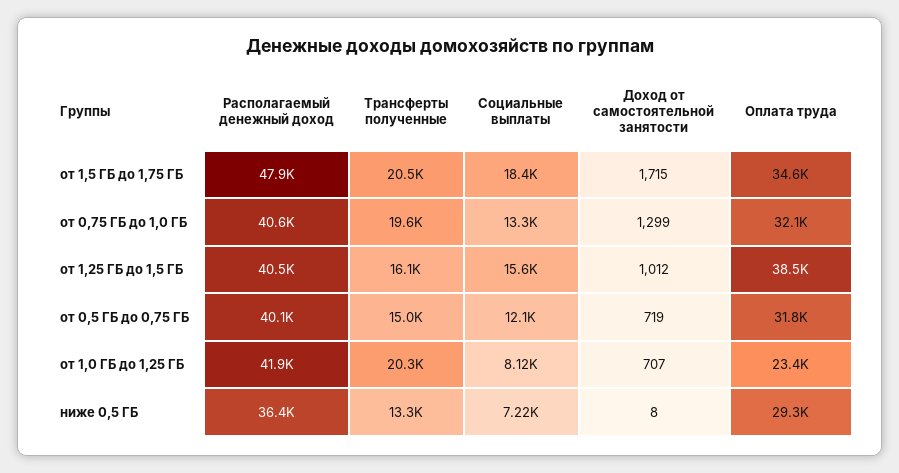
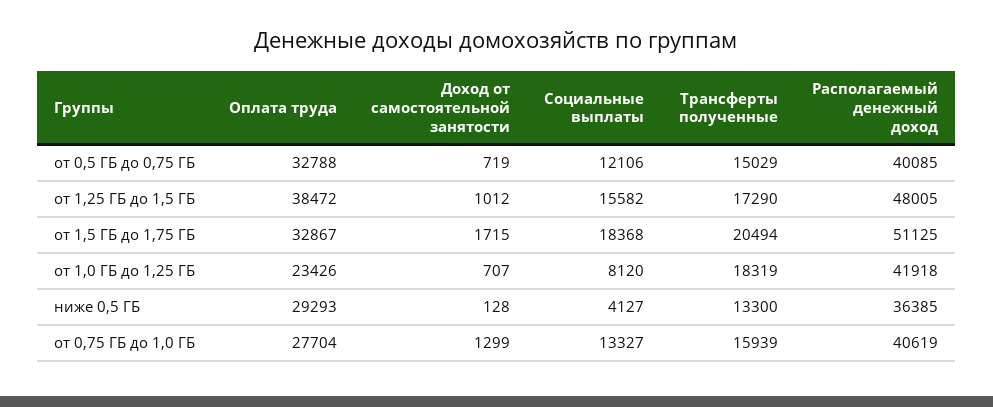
Располагаемый денежный доход, от 1,5 ГБ до 1,75 ГБ: 47900 -> 51125
Оплата труда, от 1,5 ГБ до 1,75 ГБ: 34600 -> 32867
Трансферты полученные, от 0,75 ГБ до 1,0 ГБ: 19600 -> 15939
Оплата труда, от 0,75 ГБ до 1,0 ГБ: 32100 -> 27704
Располагаемый денежный доход, от 1,25 ГБ до 1,5 ГБ: 40500 -> 48005
Трансферты полученные, от 1,25 ГБ до 1,5 ГБ: 16100 -> 17290
Оплата труда, от 0,5 ГБ до 0,75 ГБ: 31800 -> 32788
Трансферты полученные, от 1,0 ГБ до 1,25 ГБ: 20300 -> 18319
Социальные выплаты, ниже 0,5 ГБ: 7220 -> 4127
Доход от самостоятельной занятости, ниже 0,5 ГБ: 8 -> 128

